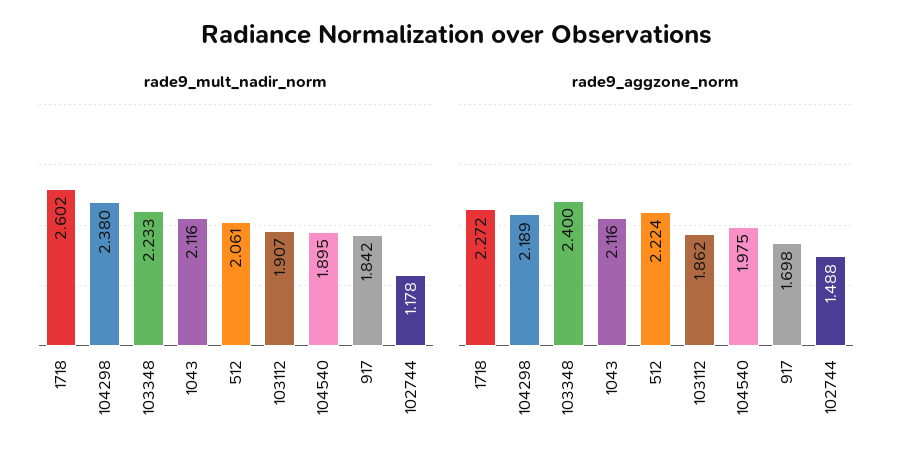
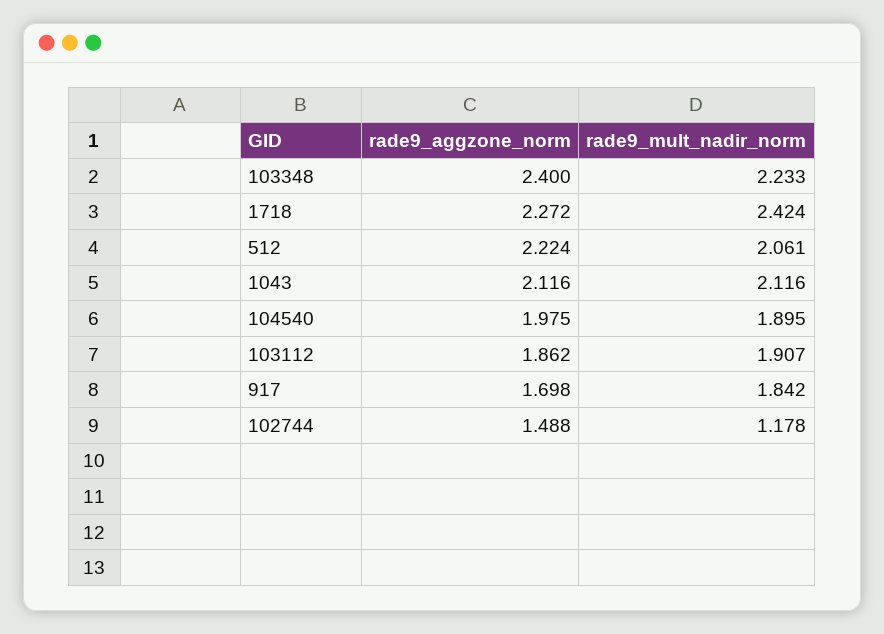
rade9_mult_nadir_norm, 1718: 2.602 -> 2.424
rade9_mult_nadir_norm, 104298: 2.38 -> none
rade9_aggzone_norm, 104298: 2.189 -> none

